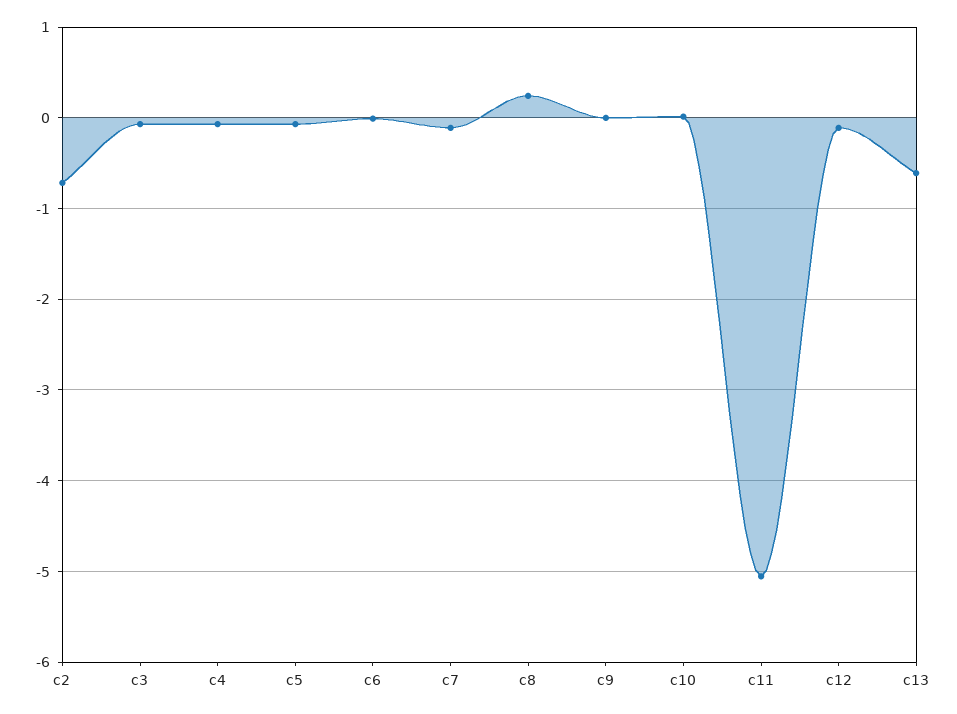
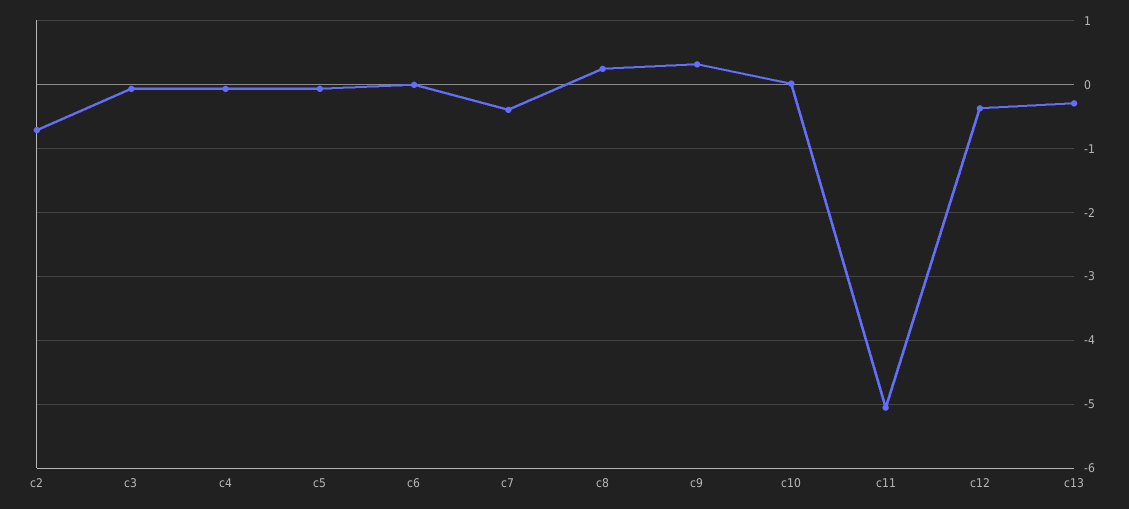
c7: -0.1 -> -0.4
c9: 0 -> 0.3
c12: -0.1 -> -0.4
c13: -0.6 -> -0.3

